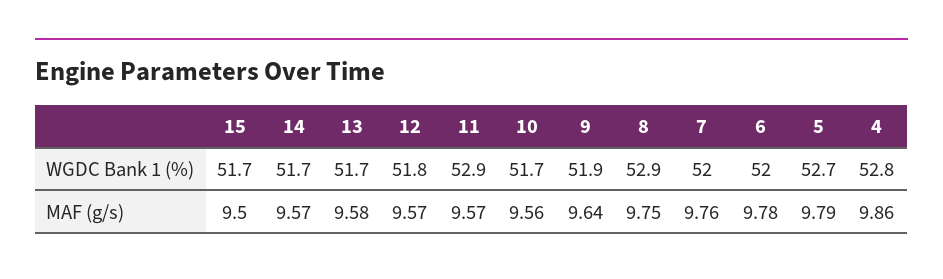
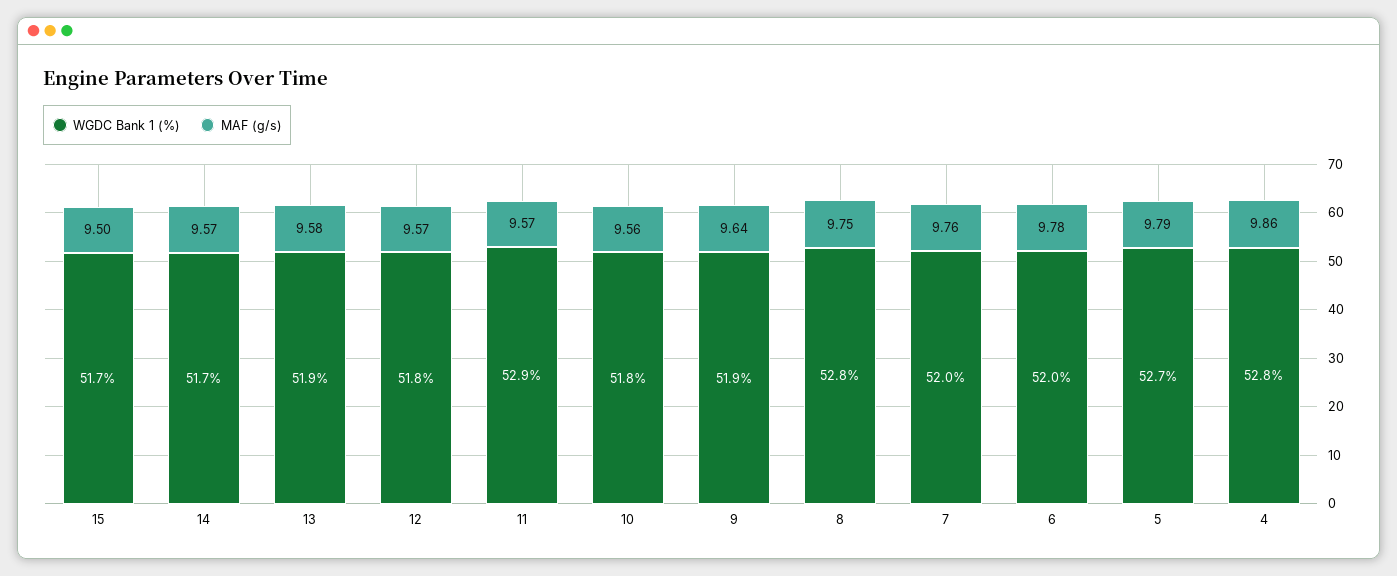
WGDC Bank 1 (%), 13: 51.7 -> 51.9
WGDC Bank 1 (%), 10: 51.7 -> 51.8
WGDC Bank 1 (%), 8: 52.9 -> 52.8

